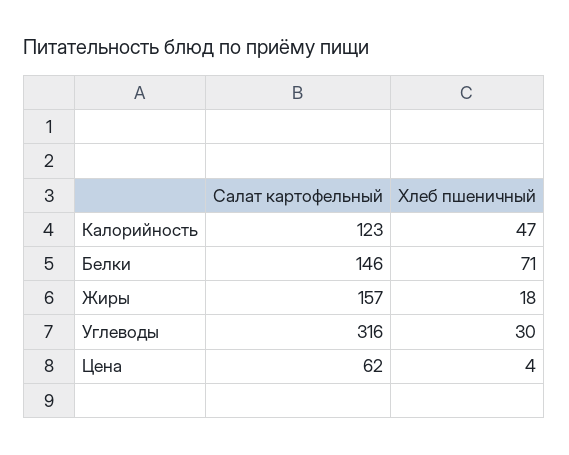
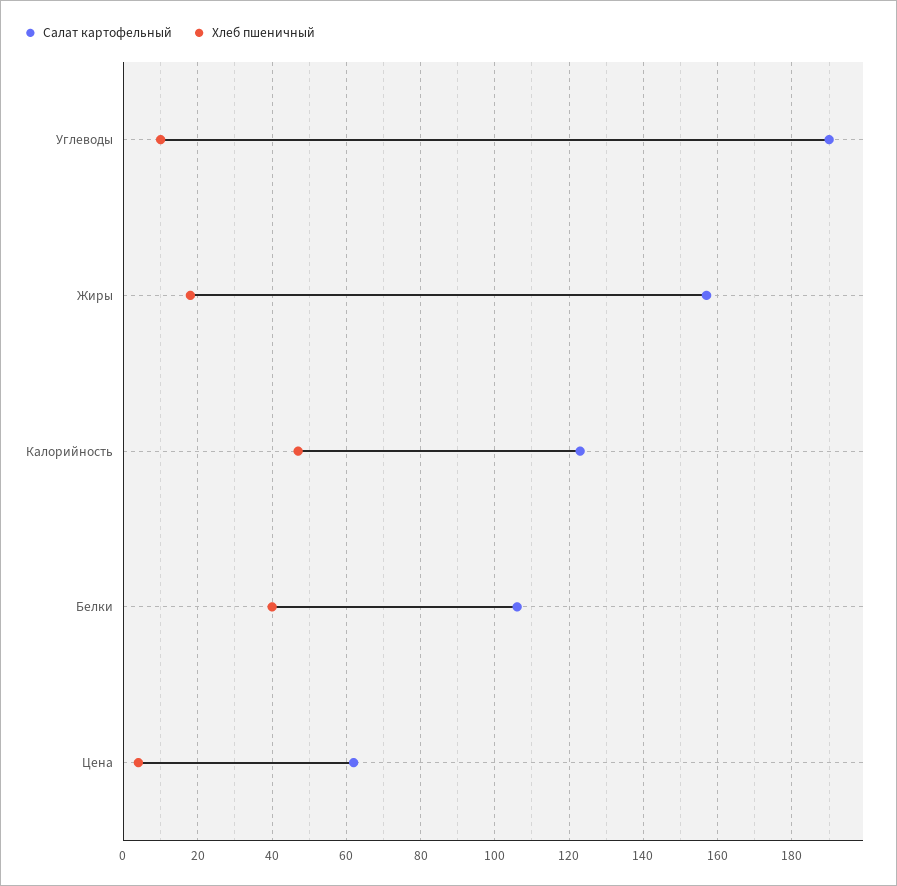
Салат картофельный, Белки: 146 -> 105
Хлеб пшеничный, Белки: 71 -> 40
Салат картофельный, Углеводы: 316 -> 190
Хлеб пшеничный, Углеводы: 30 -> 10

